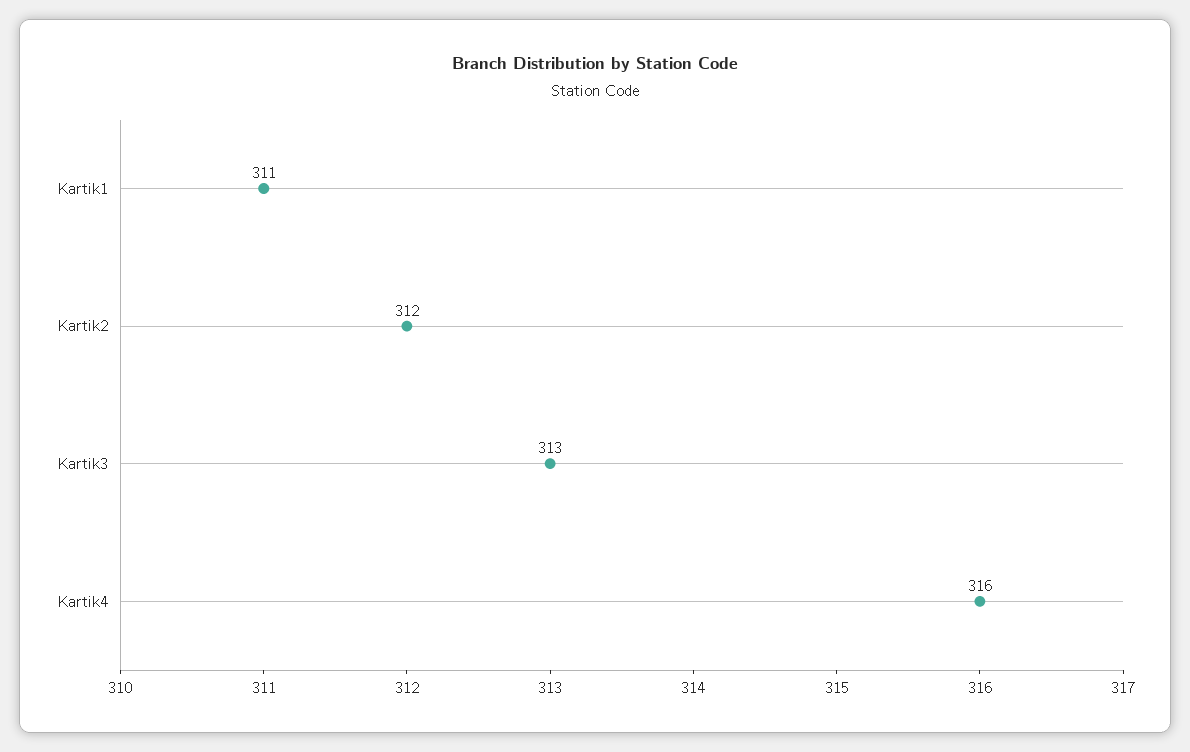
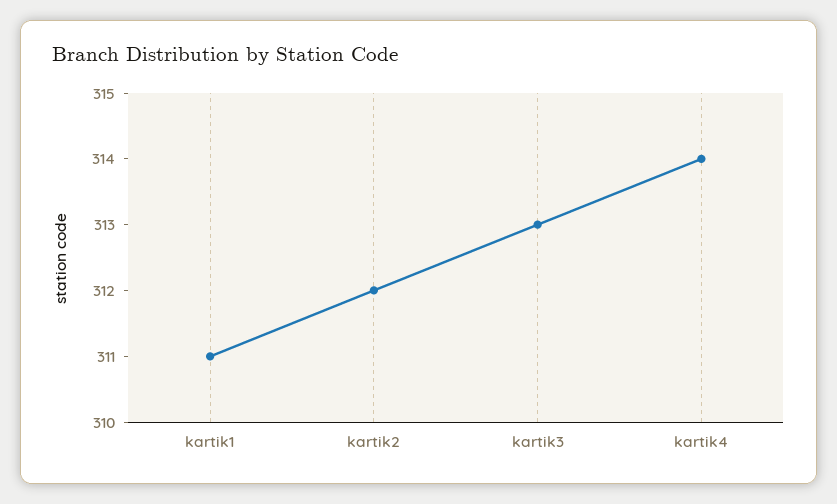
Kartik4: 316 -> 314

